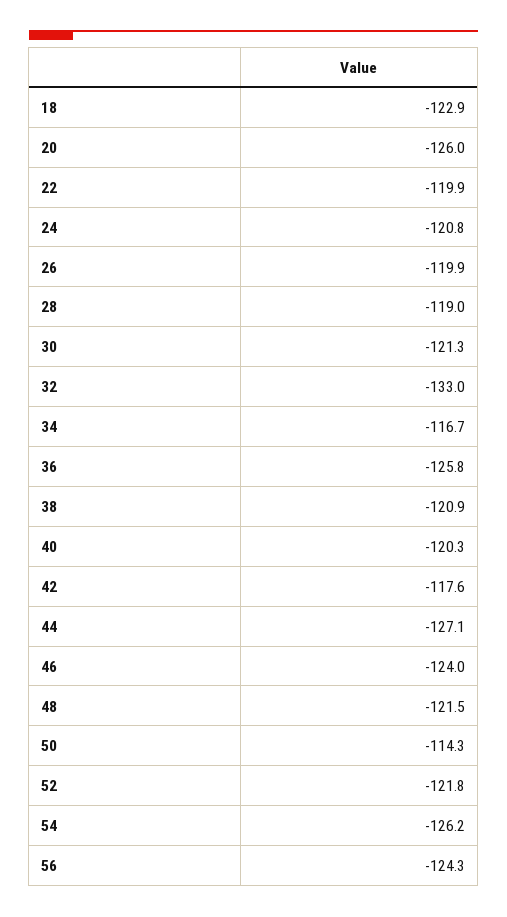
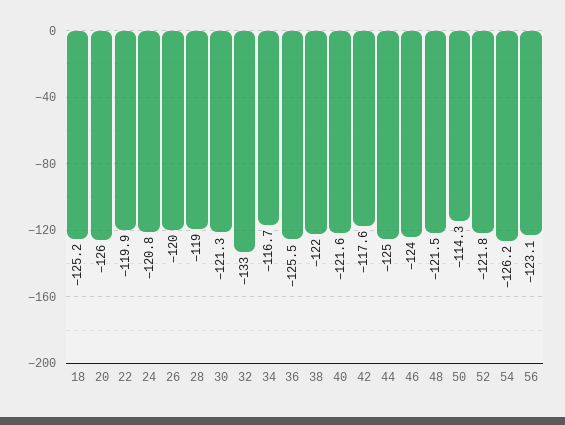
18: -122.9 -> -125.2
26: -119.9 -> -120
36: -125.8 -> -125.5
38: -120.9 -> -122
40: -120.3 -> -121.6
44: -127.1 -> -125
56: -124.3 -> -123.1

